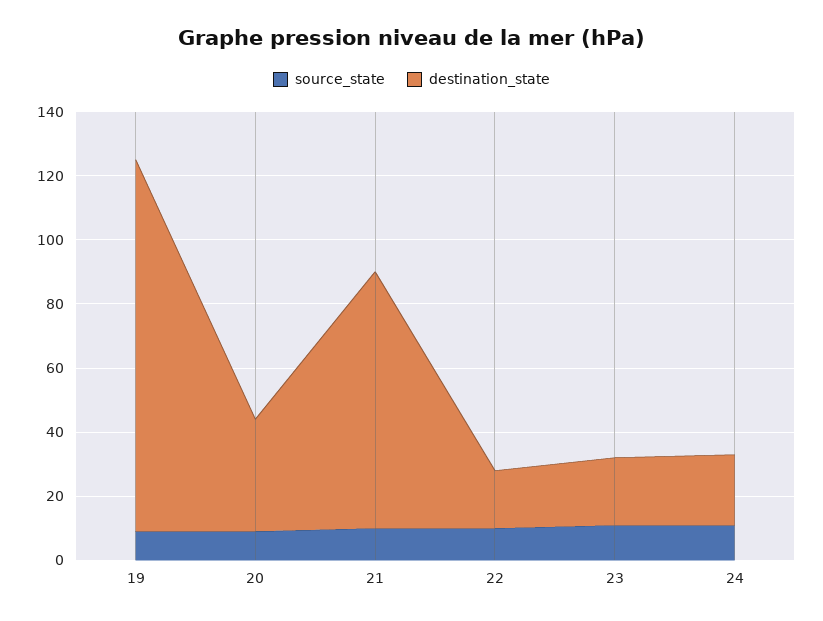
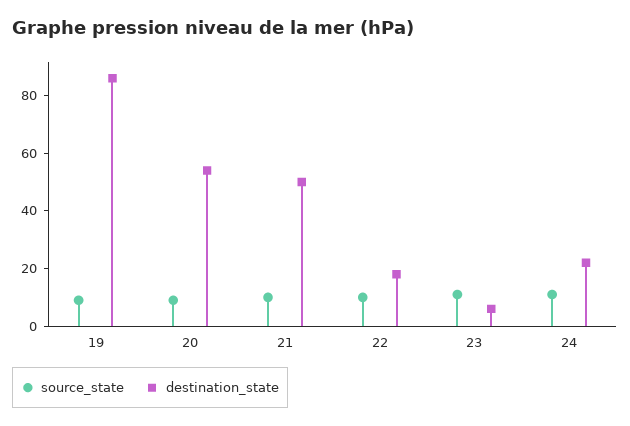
destination_state, 19: 115 -> 85
destination_state, 20: 35 -> 55
destination_state, 21: 80 -> 50
destination_state, 23: 20 -> 5

